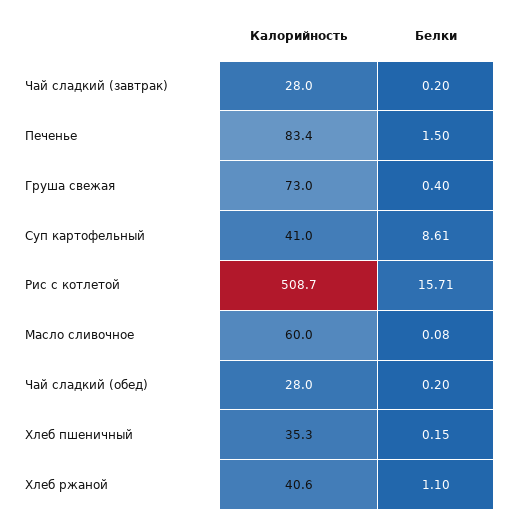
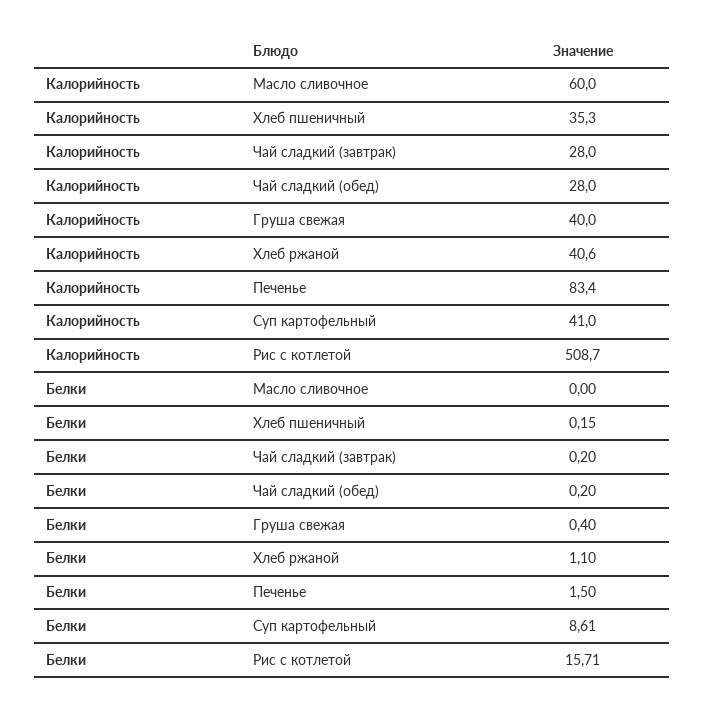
Калорийность, Груша свежая: 73 -> 40
Белки, Масло сливочное: 0.08 -> 0

